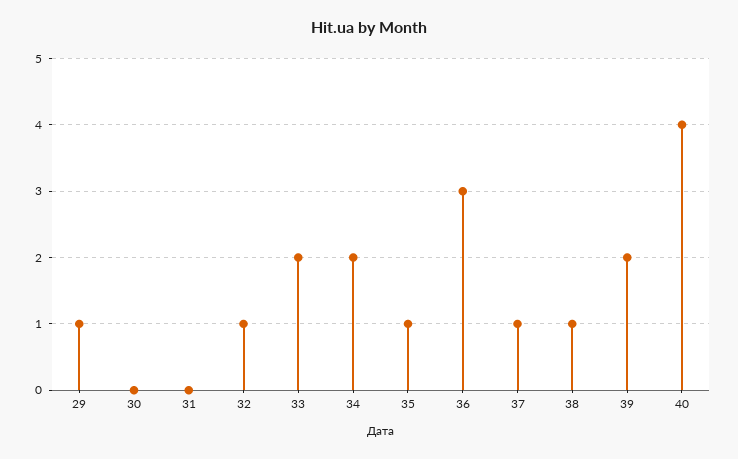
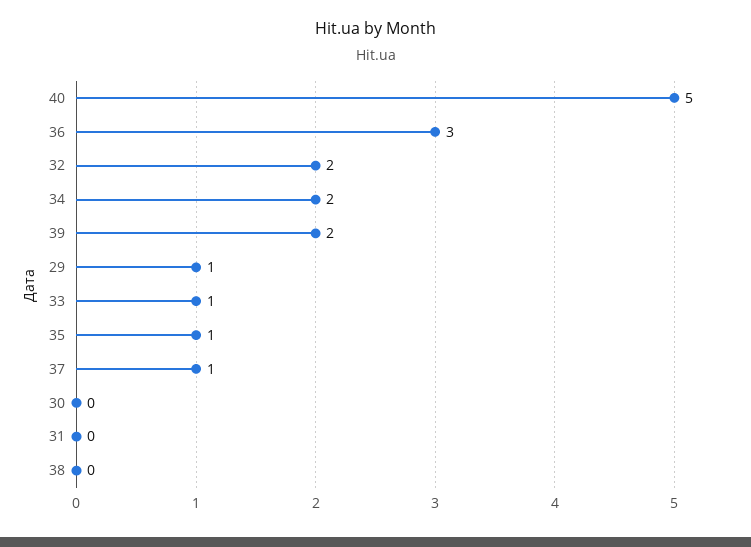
32: 1 -> 2
33: 2 -> 1
38: 1 -> 0
40: 4 -> 5

